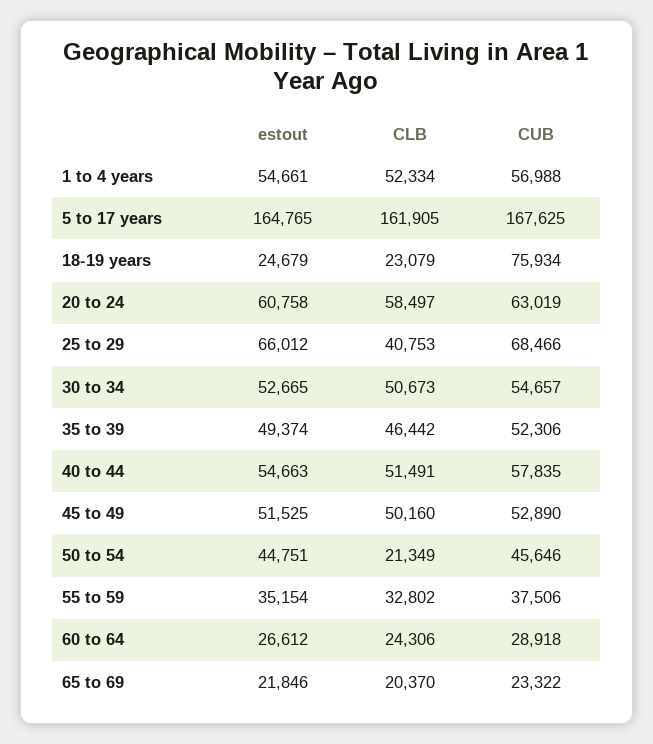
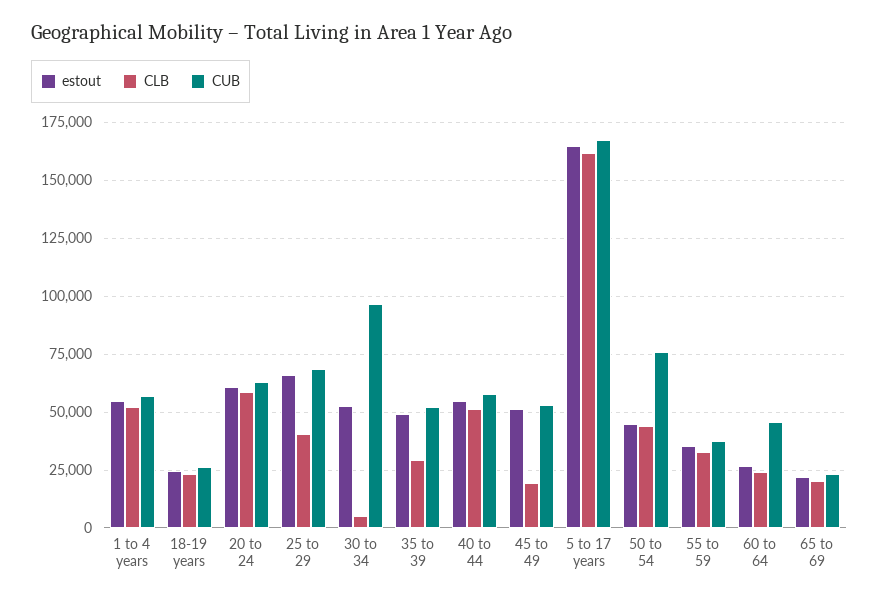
CUB, 18-19 years: 75934 -> 25000
CLB, 30 to 34: 50673 -> 5000
CUB, 30 to 34: 54657 -> 95000
CLB, 35 to 39: 46442 -> 30000
CLB, 45 to 49: 50160 -> 20000
CLB, 50 to 54: 21349 -> 45000
CUB, 50 to 54: 45646 -> 75000
CUB, 60 to 64: 28918 -> 45000

